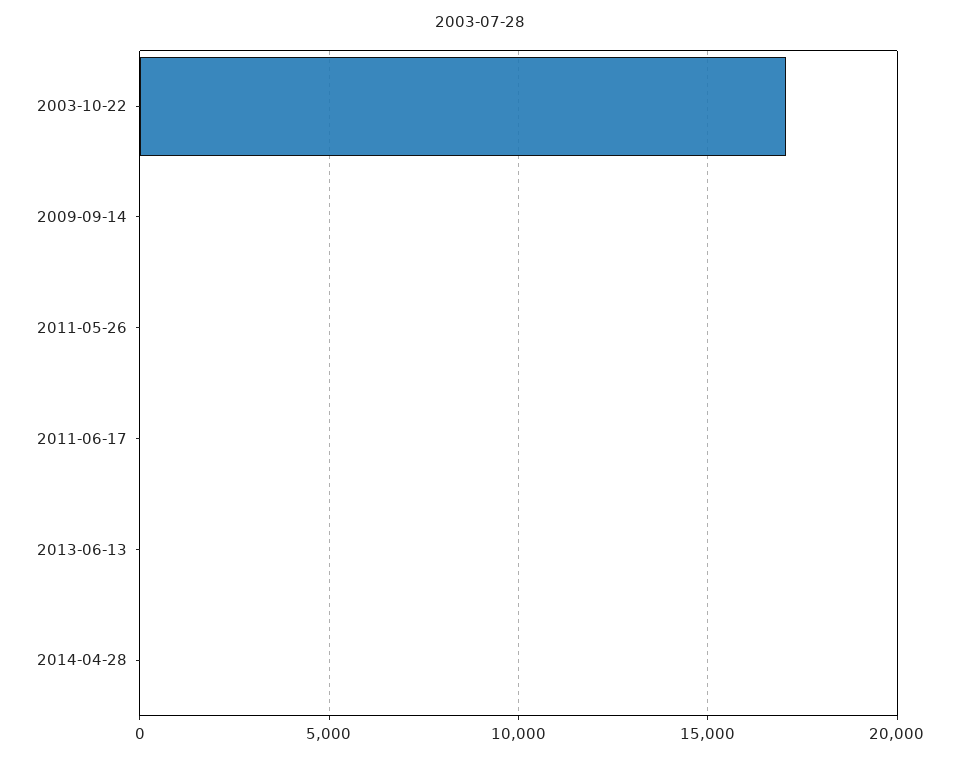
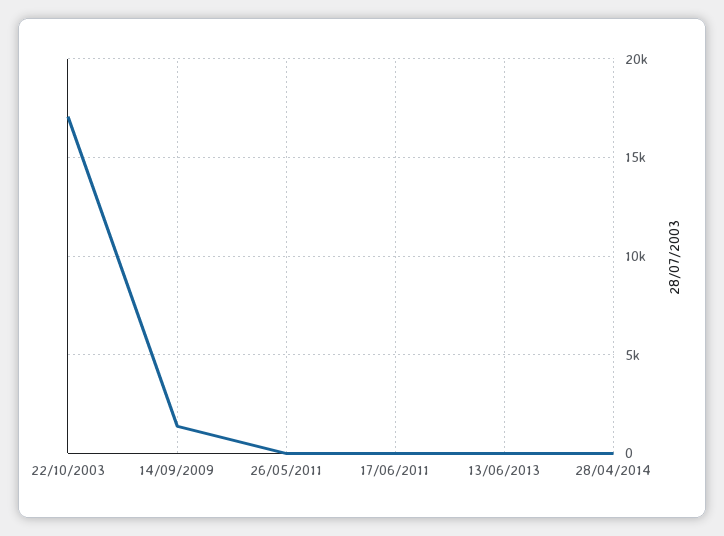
2009-09-14: 0 -> 1500

